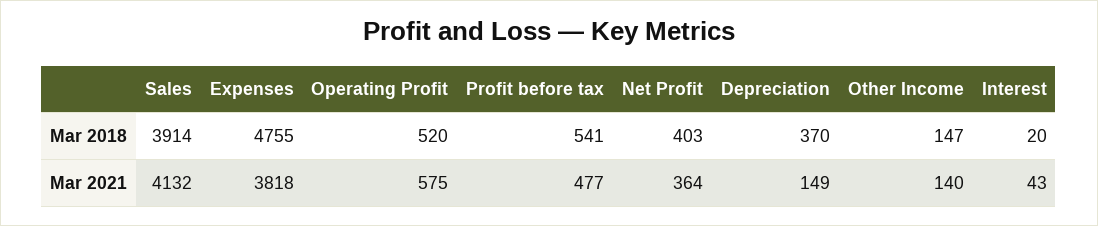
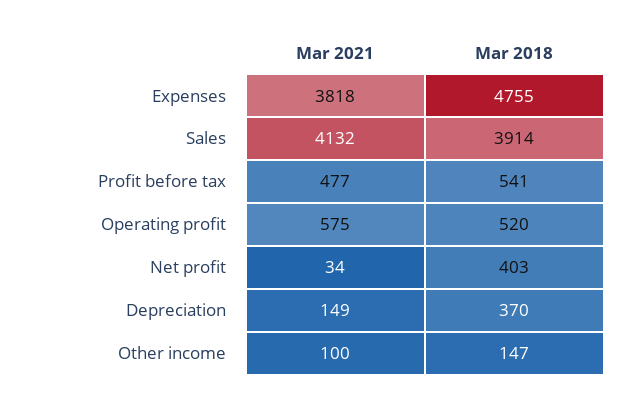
Interest, Mar 2018: 20 -> none
Net Profit, Mar 2021: 364 -> 34
Other Income, Mar 2021: 140 -> 100
Interest, Mar 2021: 43 -> none

